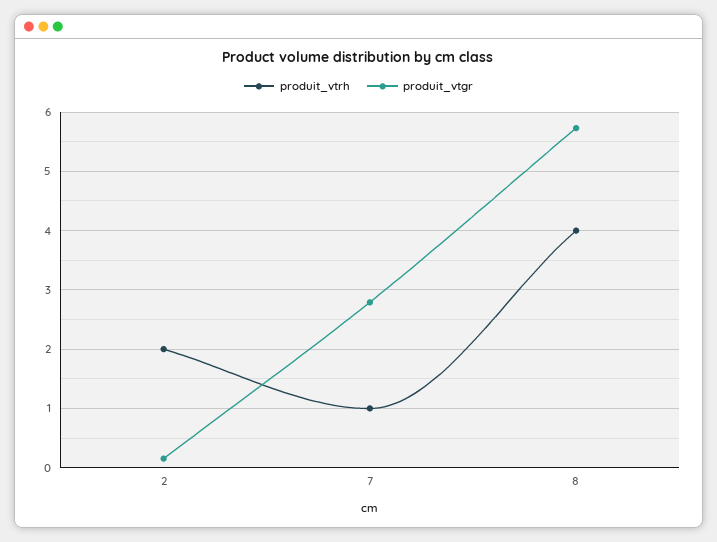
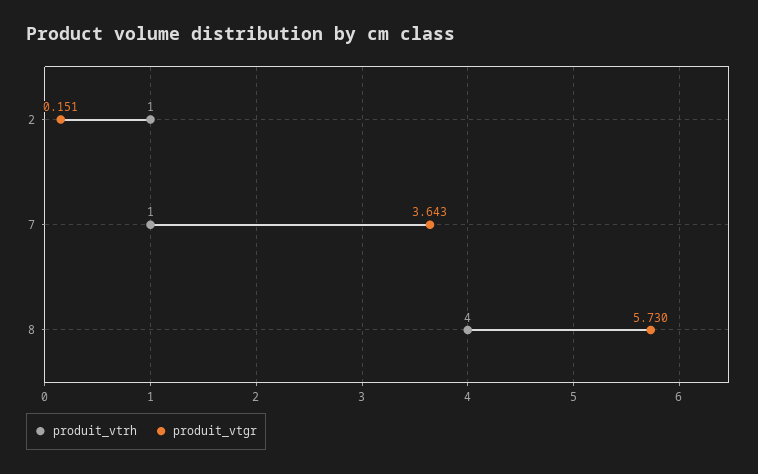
produit_vtrh, 2: 2 -> 1
produit_vtgr, 7: 2.8 -> 3.643

